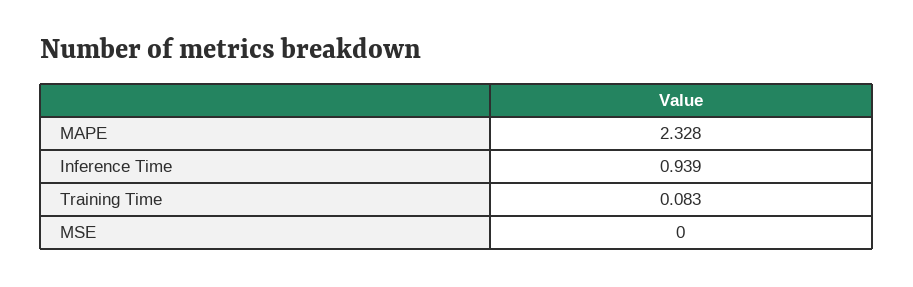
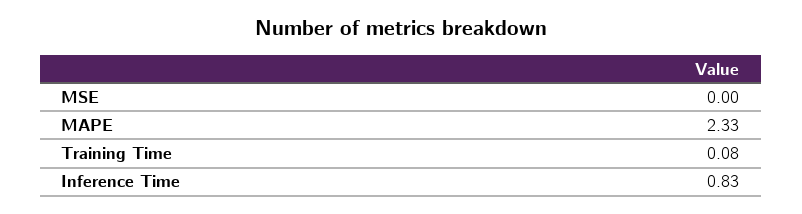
Inference Time: 0.939 -> 0.83

